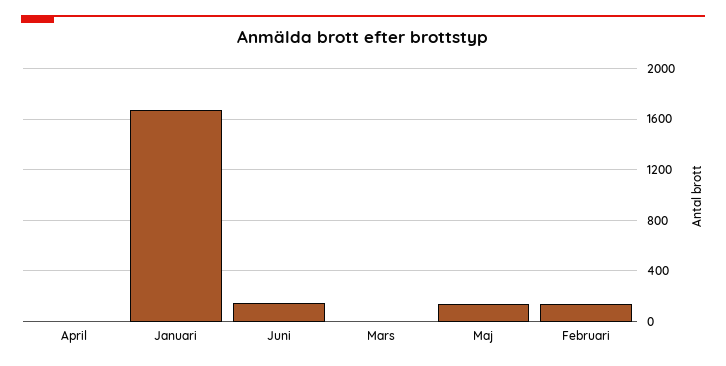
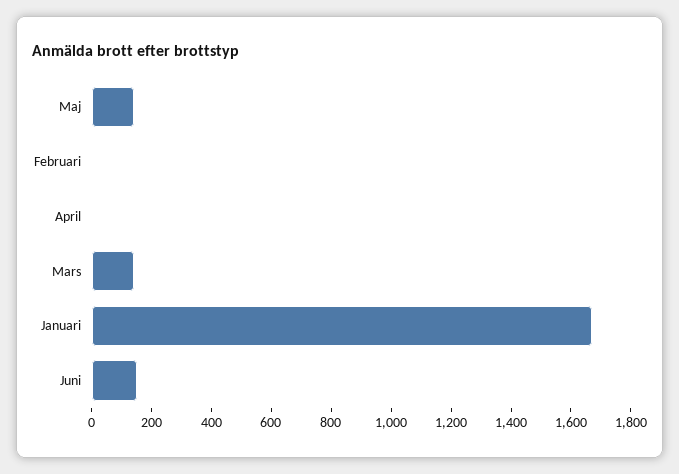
Mars: 0 -> 150
Februari: 150 -> 0

